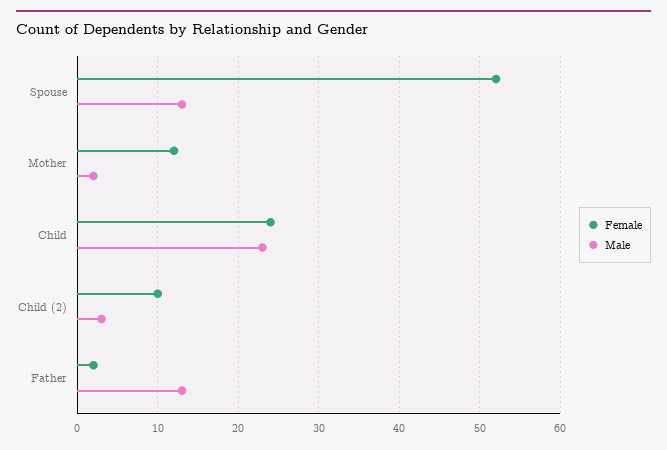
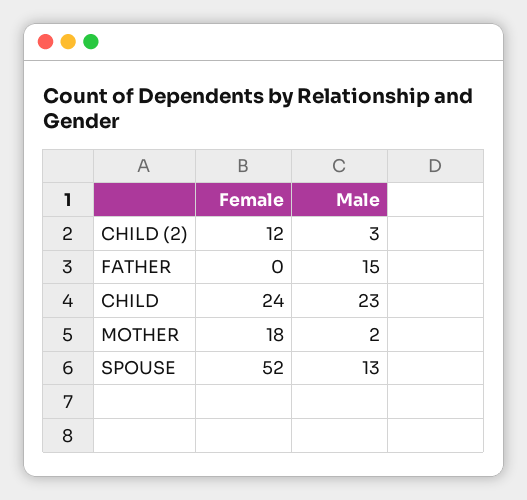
Female, Mother: 12 -> 18
Female, Child (2): 10 -> 12
Female, Father: 2 -> 0
Male, Father: 13 -> 15

